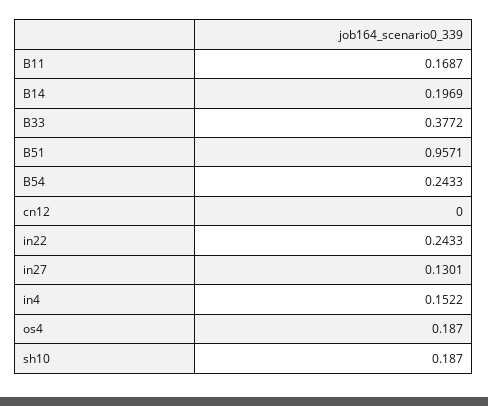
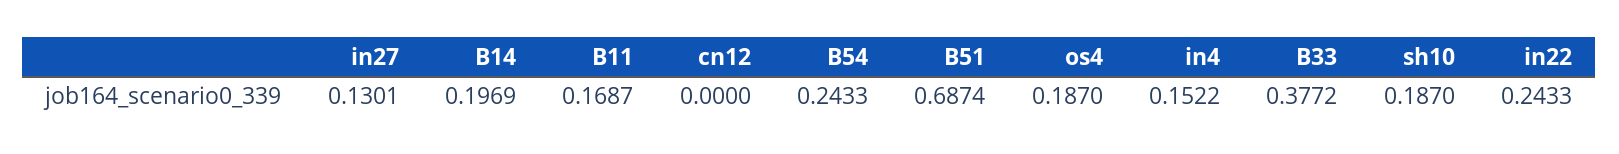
B51: 0.9571 -> 0.6874

